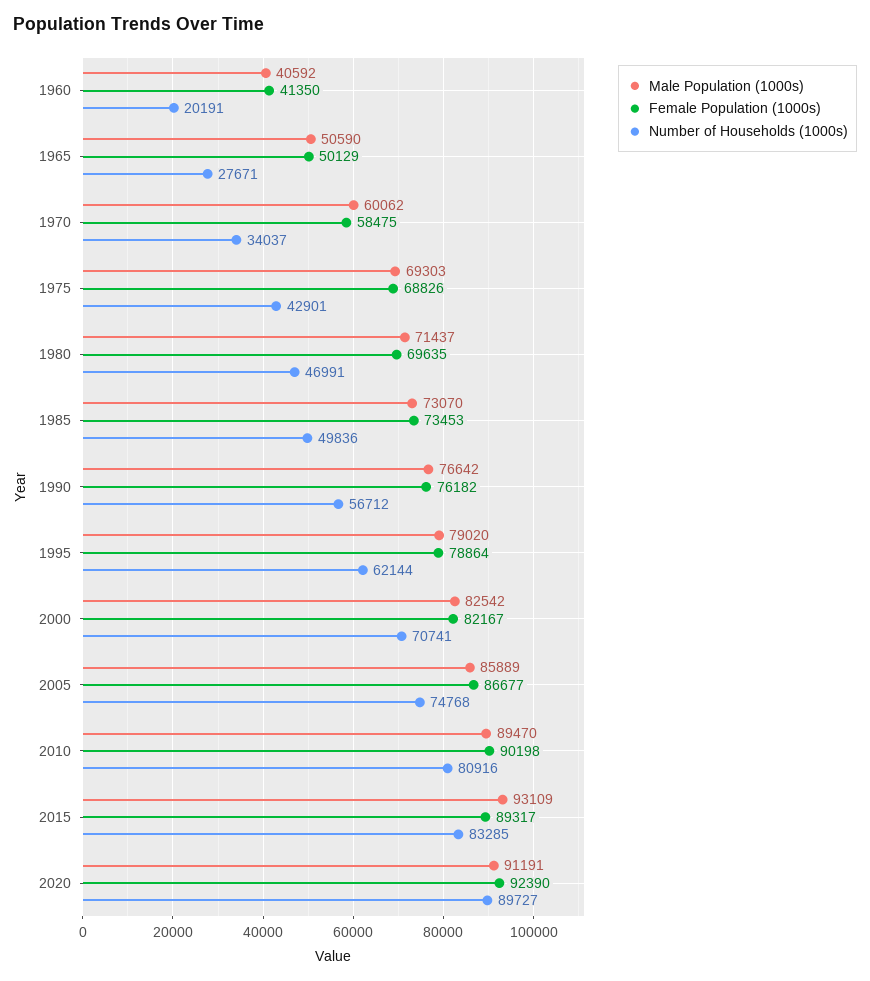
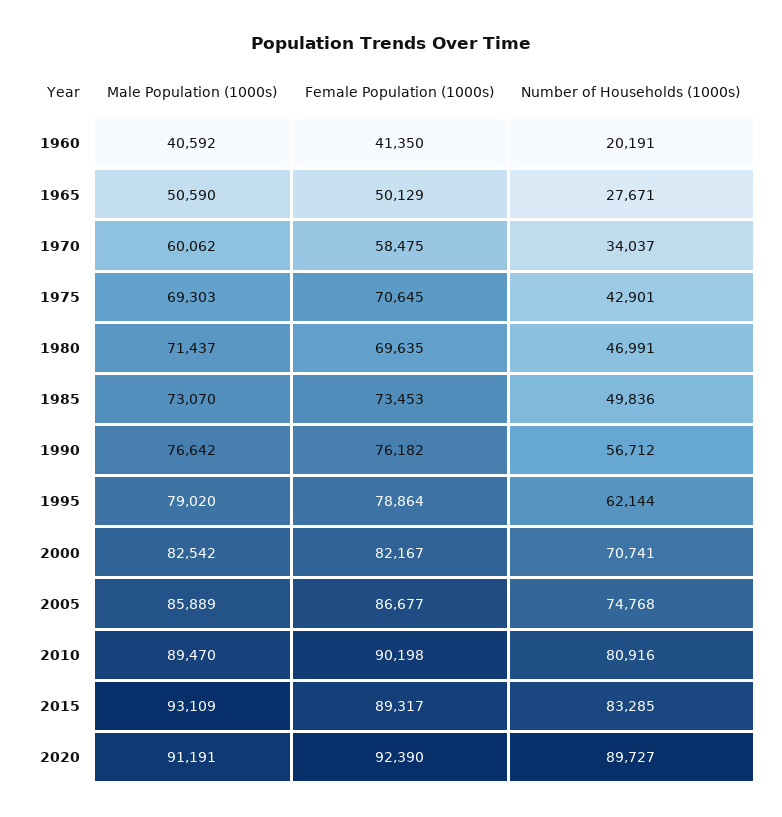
Female Population (1000s), 1975: 68826 -> 70645

